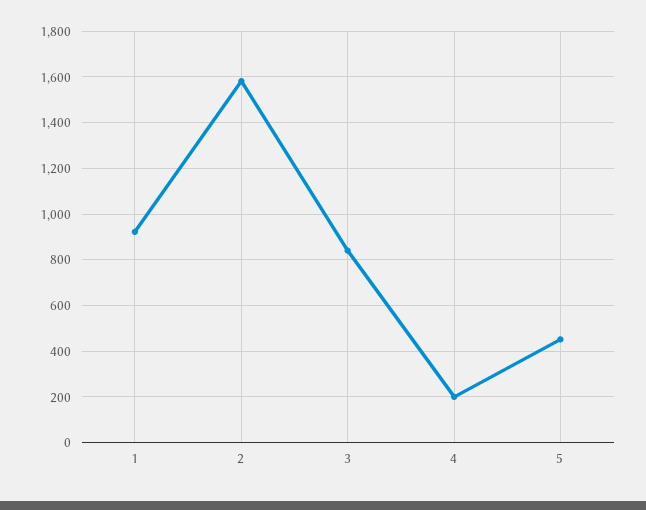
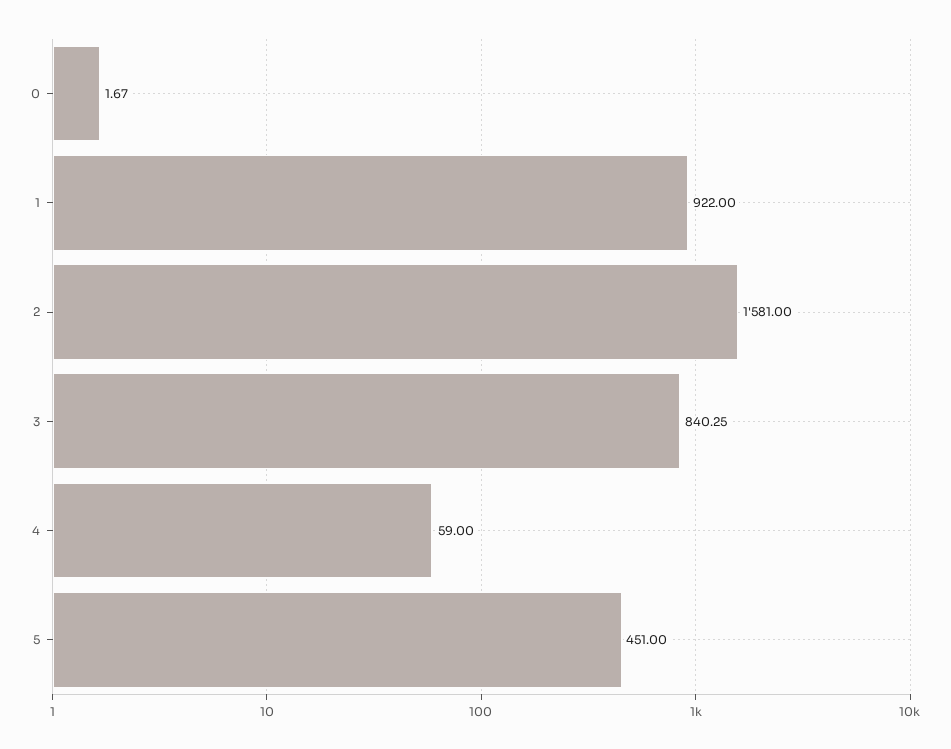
4: 200 -> 59
0: none -> 1.67

